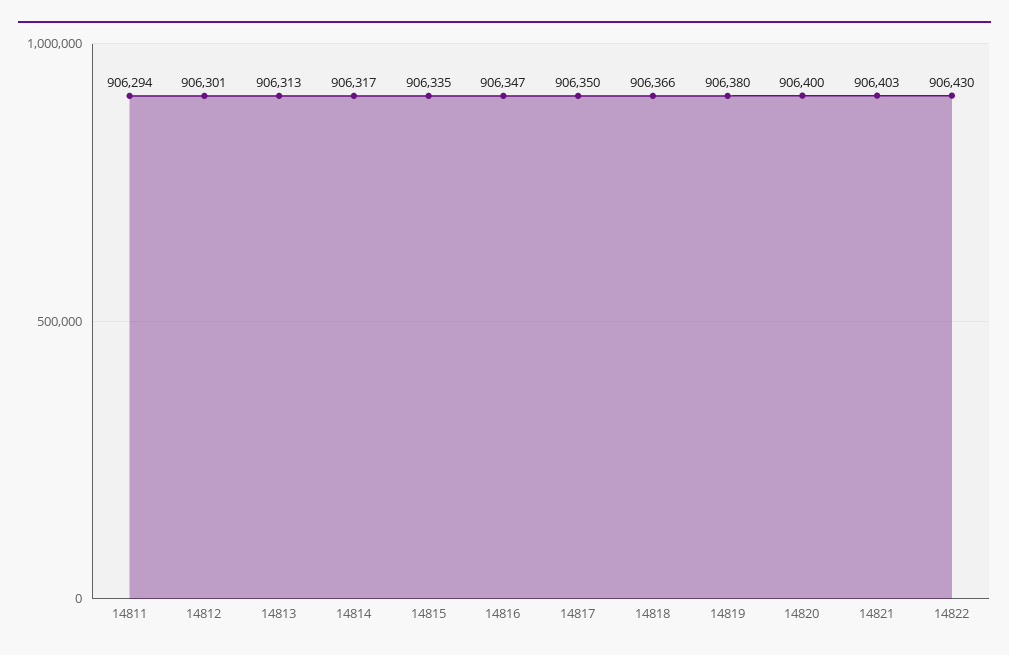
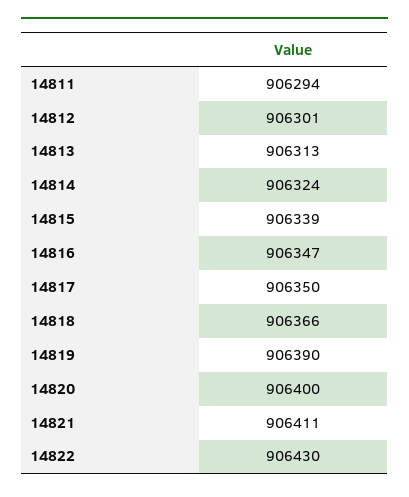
14814: 906317 -> 906324
14815: 906335 -> 906339
14819: 906380 -> 906390
14821: 906403 -> 906411

